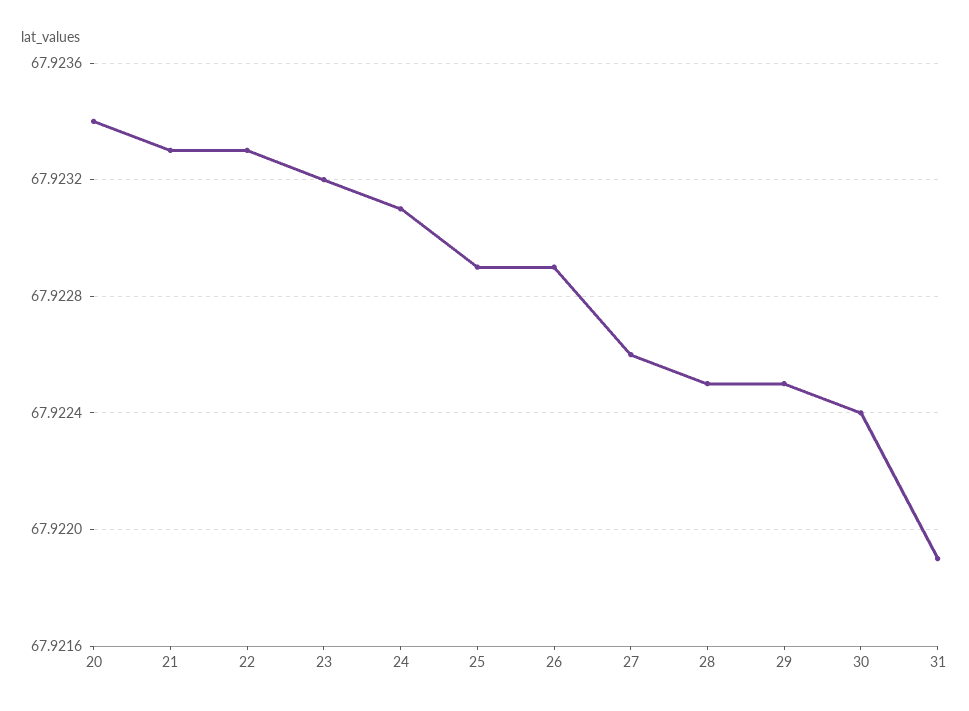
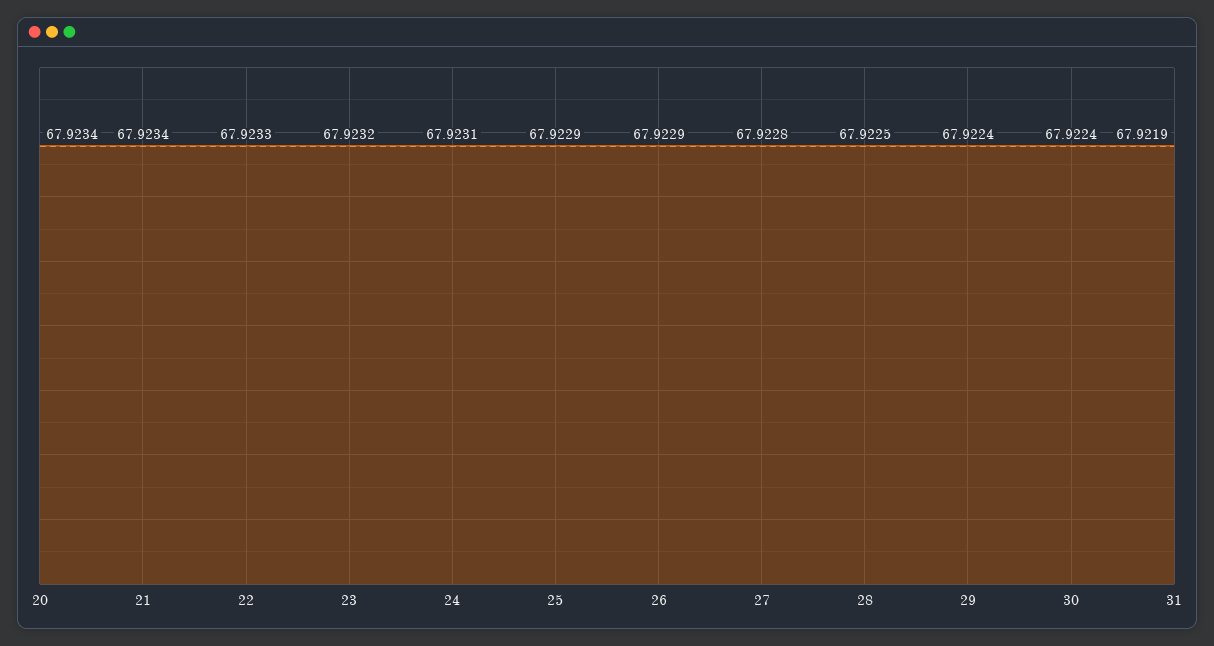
21: 67.9233 -> 67.9234
27: 67.9226 -> 67.9228
29: 67.9225 -> 67.9224

